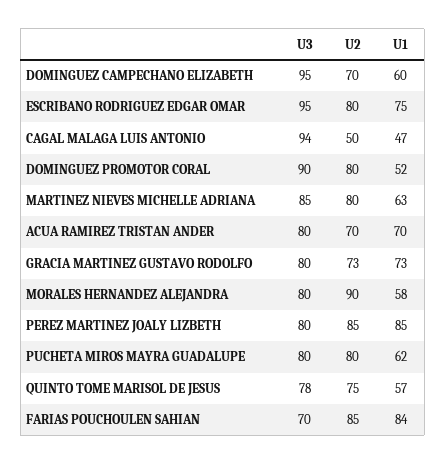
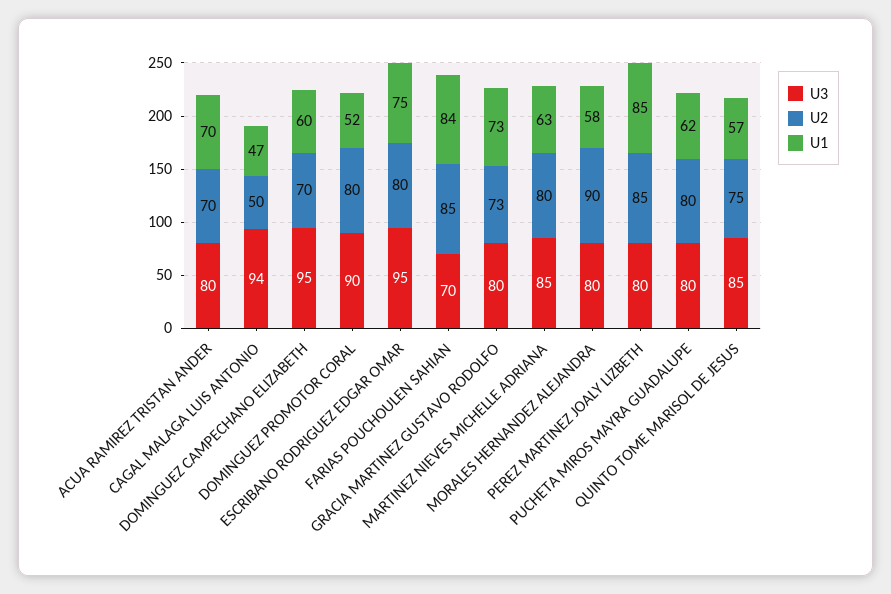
U3, QUINTO TOME MARISOL DE JESUS: 78 -> 85

